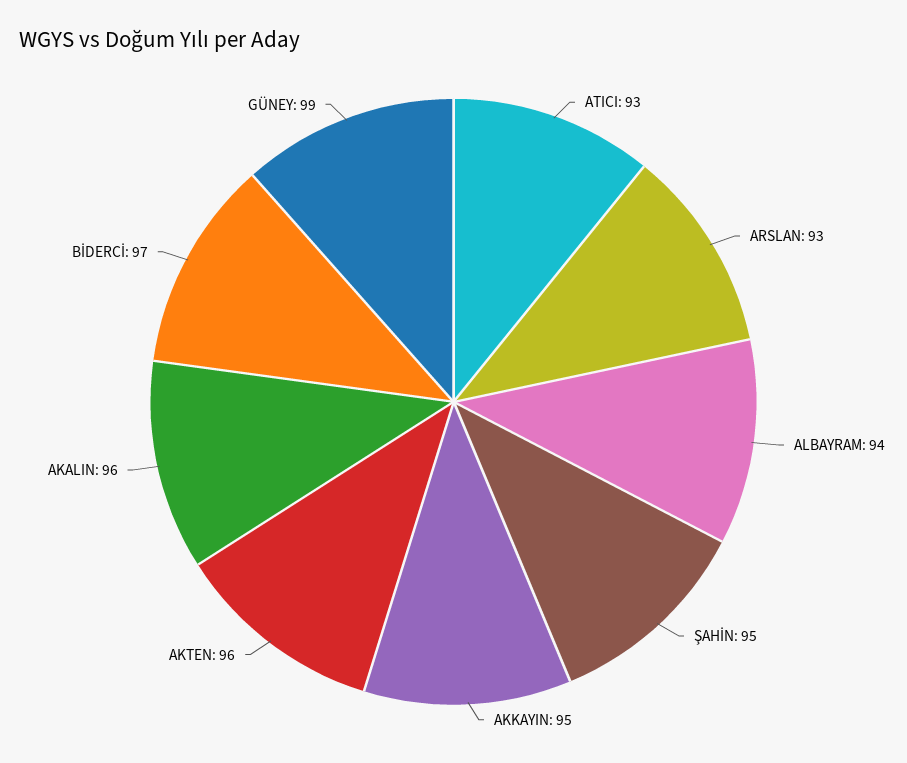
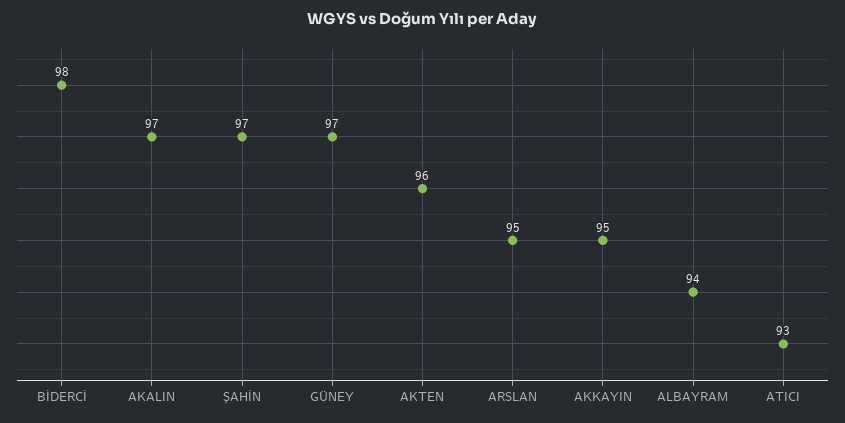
ARSLAN: 93 -> 95
ŞAHİN: 95 -> 97
AKALIN: 96 -> 97
BİDERCİ: 97 -> 98
GÜNEY: 99 -> 97

